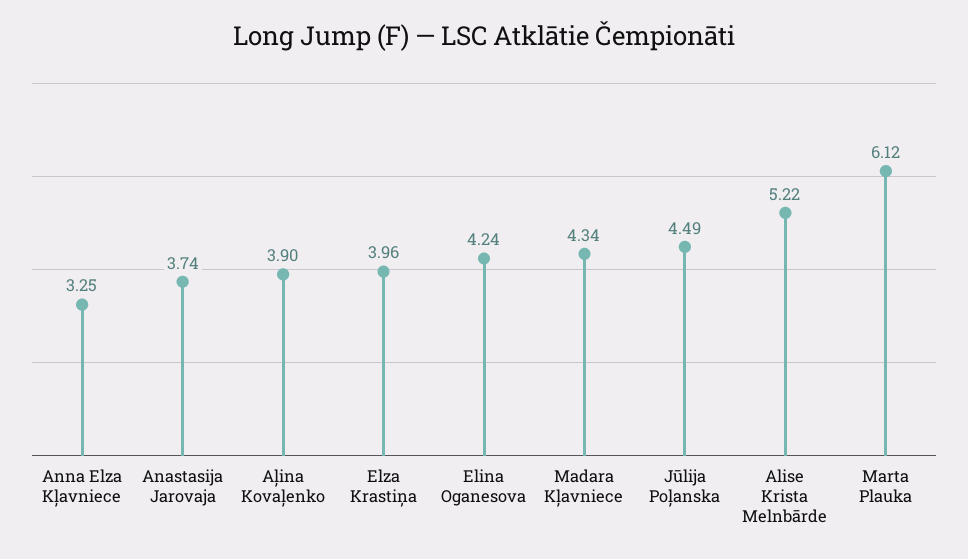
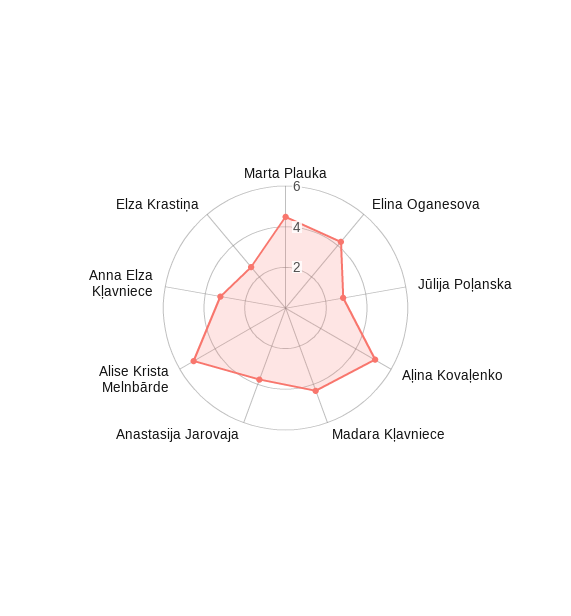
Aļina Kovaļenko: 3.9 -> 5
Elza Krastiņa: 3.96 -> 2.5
Jūlija Poļanska: 4.49 -> 3
Marta Plauka: 6.12 -> 4.5

